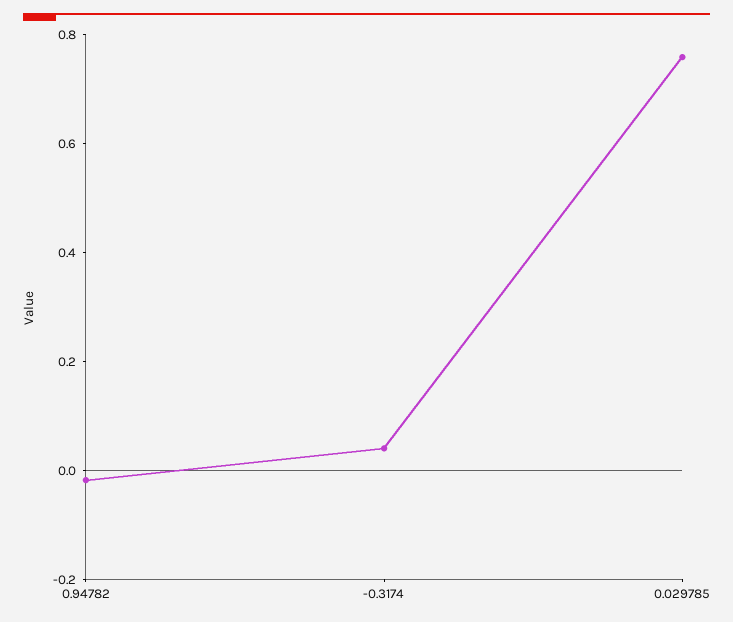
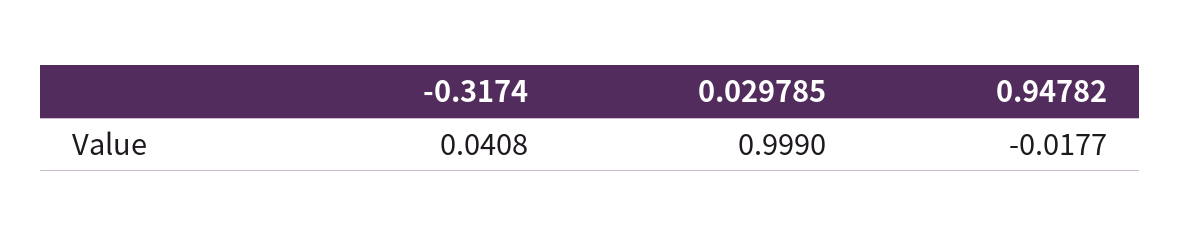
0.029785: 0.75 -> 0.999

